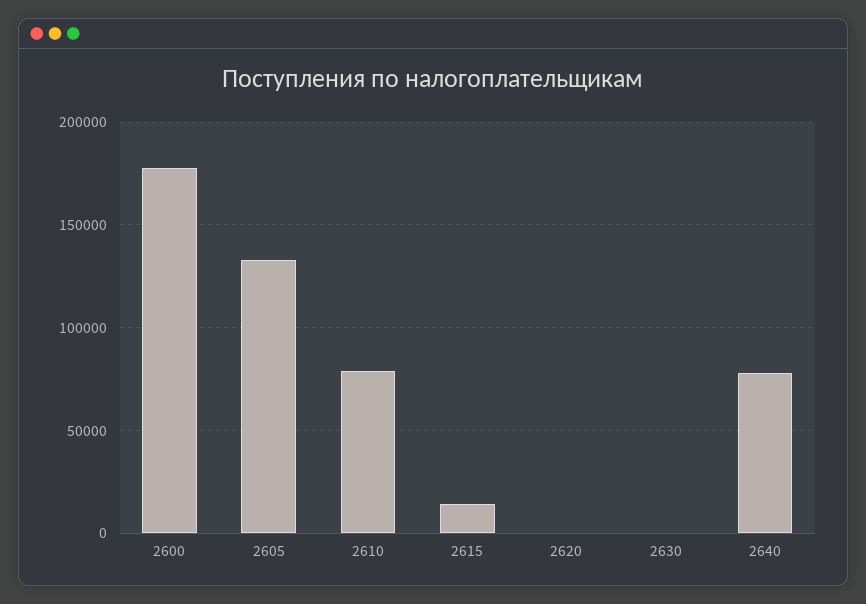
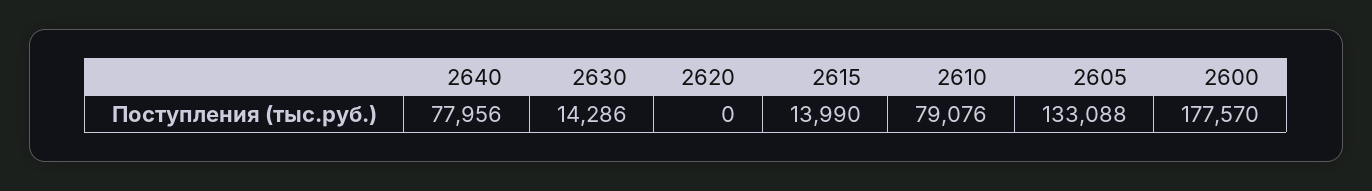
2630: 0 -> 14286

